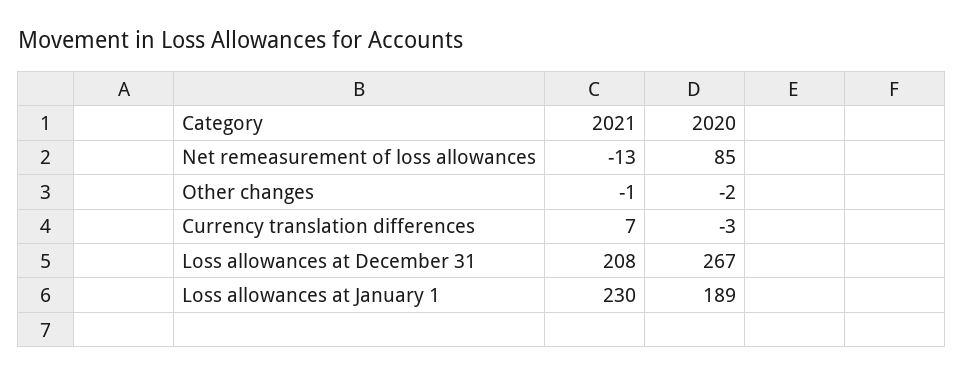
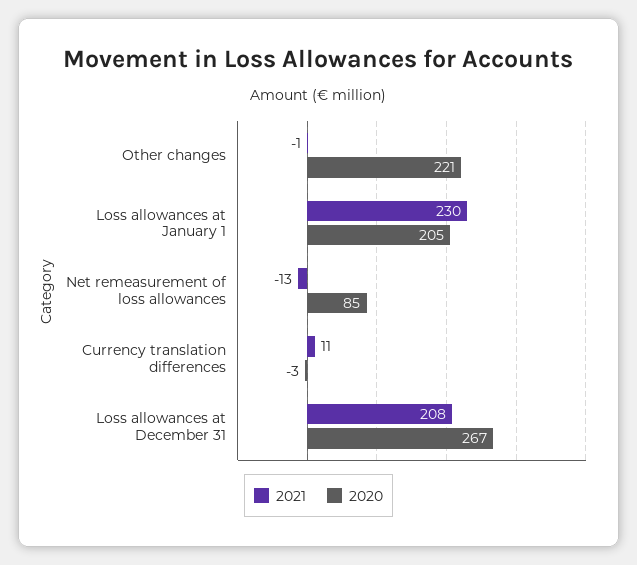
2020, Other changes: -2 -> 221
2021, Currency translation differences: 7 -> 11
2020, Loss allowances at January 1: 189 -> 205

